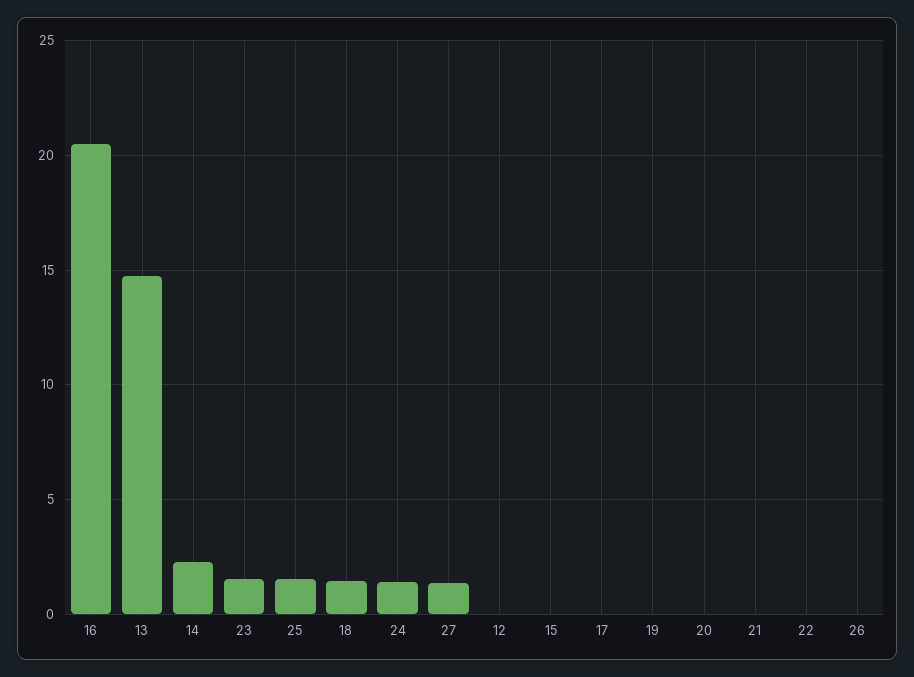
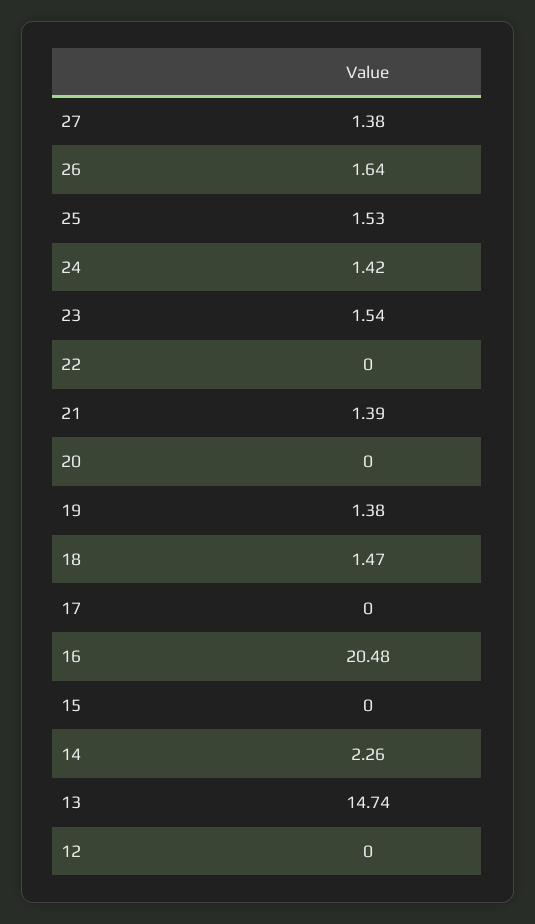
19: 0 -> 1.38
21: 0 -> 1.39
26: 0 -> 1.64

